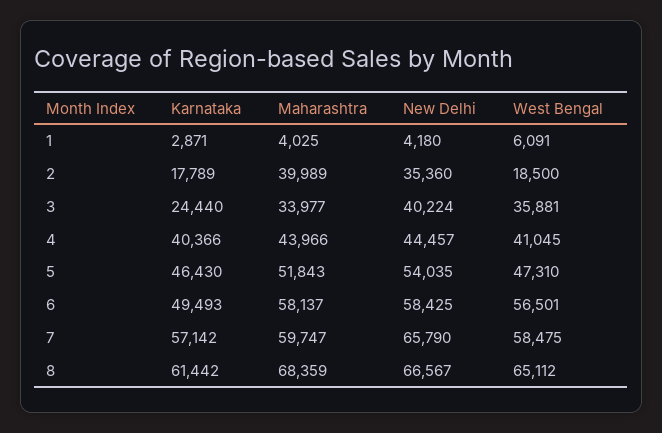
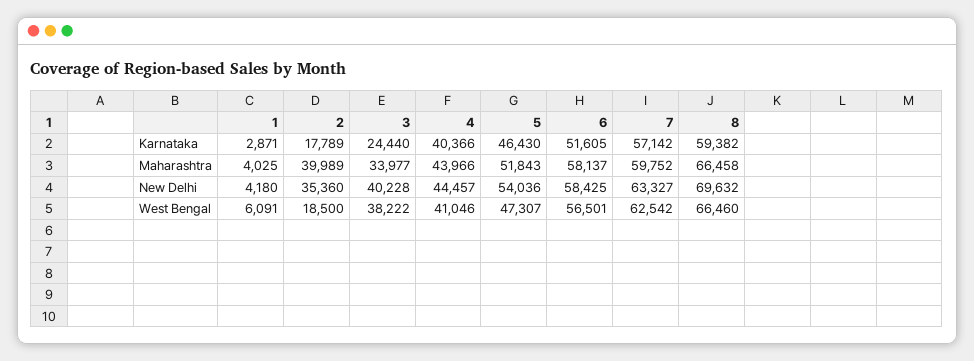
New Delhi, 3: 40224 -> 40228
West Bengal, 3: 35881 -> 38222
West Bengal, 4: 41045 -> 41046
New Delhi, 5: 54035 -> 54036
West Bengal, 5: 47310 -> 47307
Karnataka, 6: 49493 -> 51605
Maharashtra, 7: 59747 -> 59752
New Delhi, 7: 65790 -> 63327
West Bengal, 7: 58475 -> 62542
Karnataka, 8: 61442 -> 59382
Maharashtra, 8: 68359 -> 66458
New Delhi, 8: 66567 -> 69632
West Bengal, 8: 65112 -> 66460

